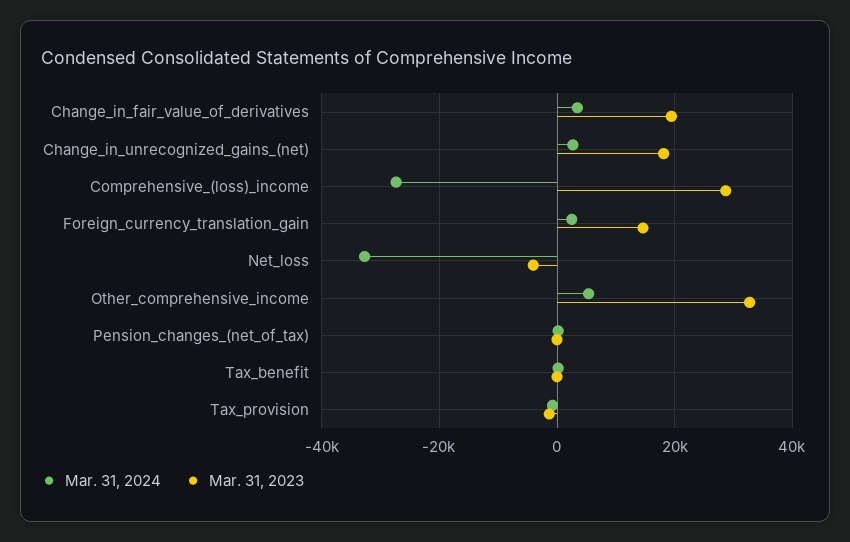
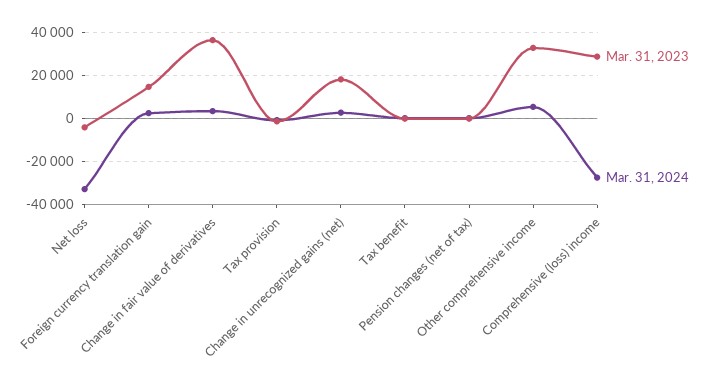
Mar. 31, 2023, Change_in_fair_value_of_derivatives: 20000 -> 35000

